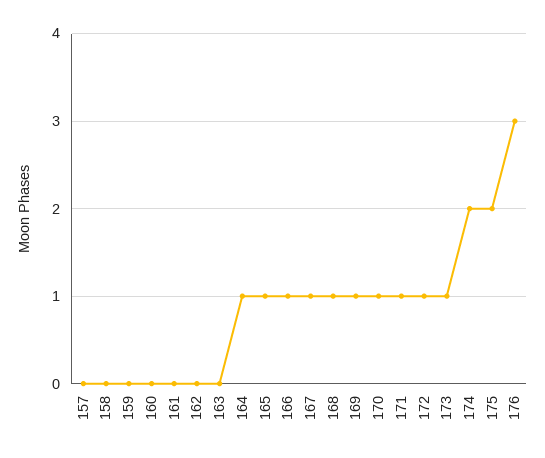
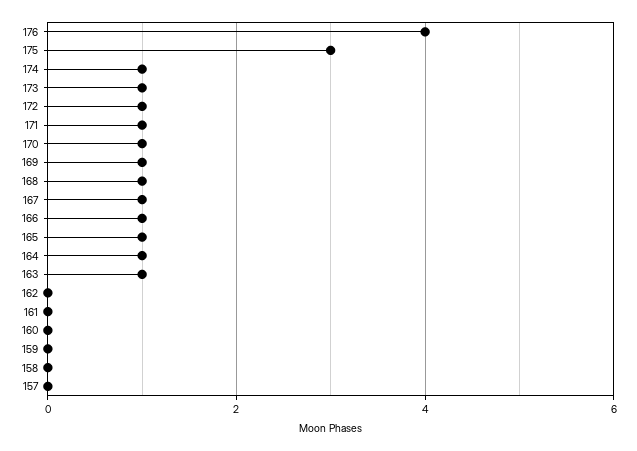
163: 0 -> 1
174: 2 -> 1
175: 2 -> 3
176: 3 -> 4

